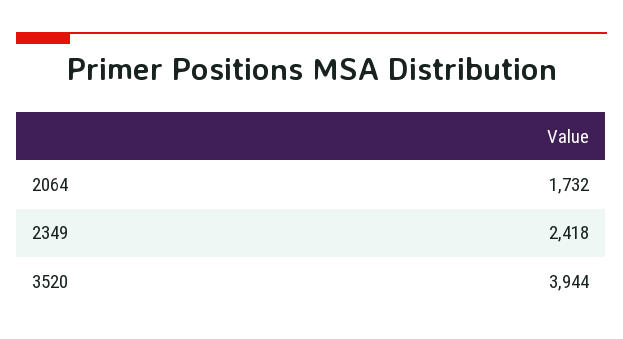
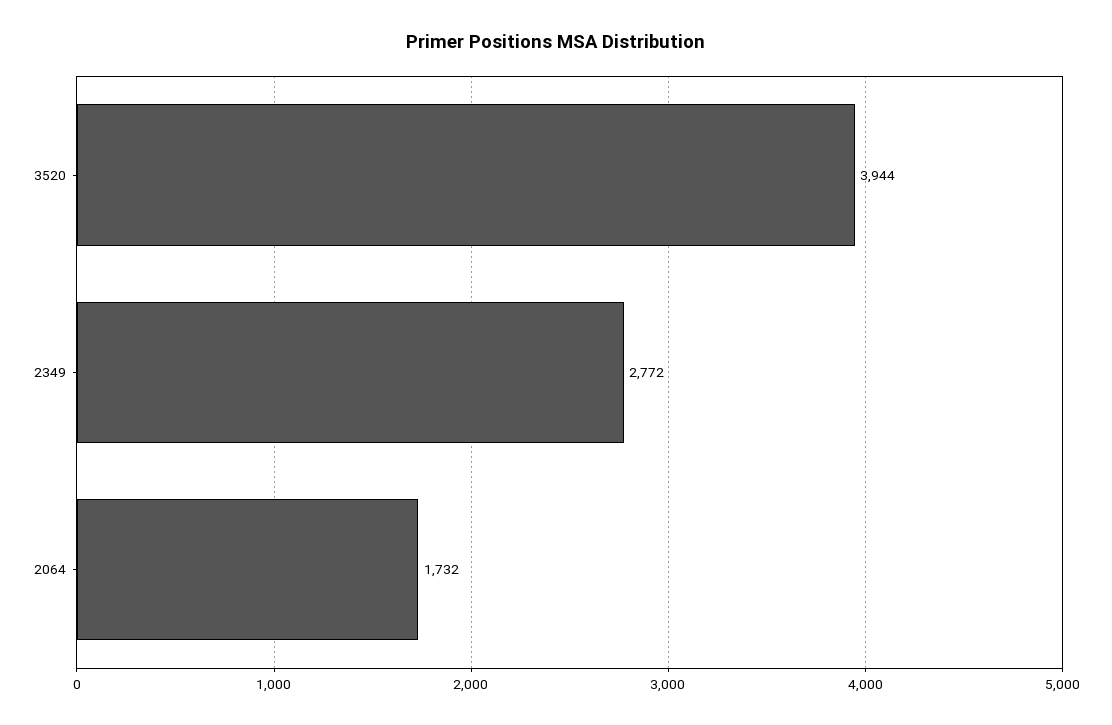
2349: 2418 -> 2772

